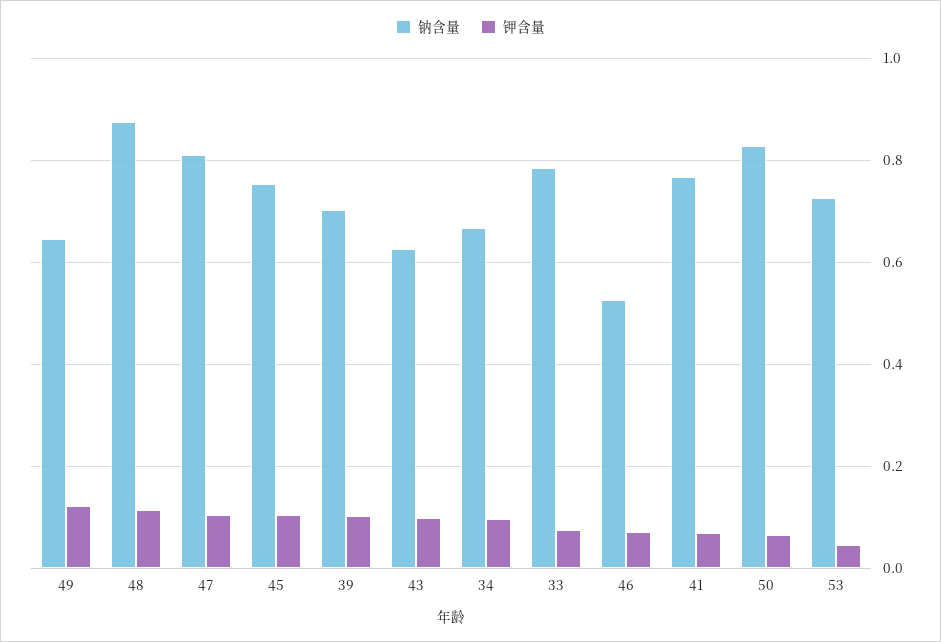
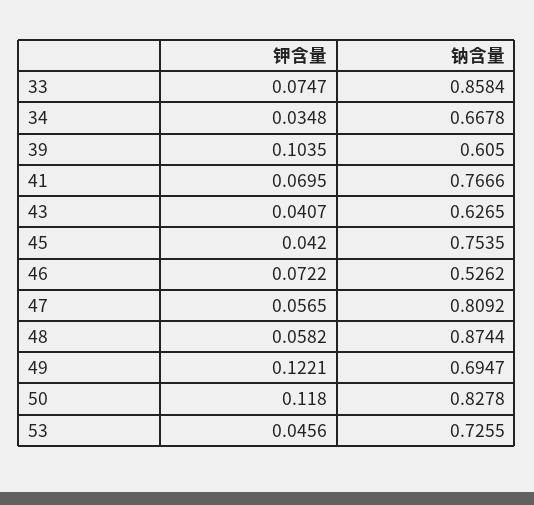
钠含量, 49: 0.64 -> 0.6947
钾含量, 48: 0.12 -> 0.0582
钾含量, 47: 0.1 -> 0.0565
钾含量, 45: 0.1 -> 0.042
钠含量, 39: 0.7 -> 0.605
钾含量, 43: 0.1 -> 0.0407
钾含量, 34: 0.1 -> 0.0348
钠含量, 33: 0.78 -> 0.8584
钾含量, 50: 0.06 -> 0.118

